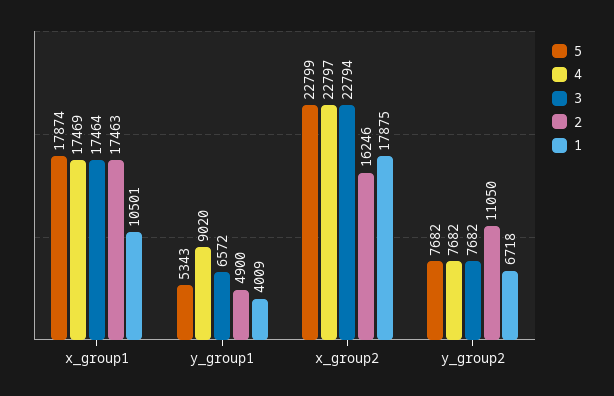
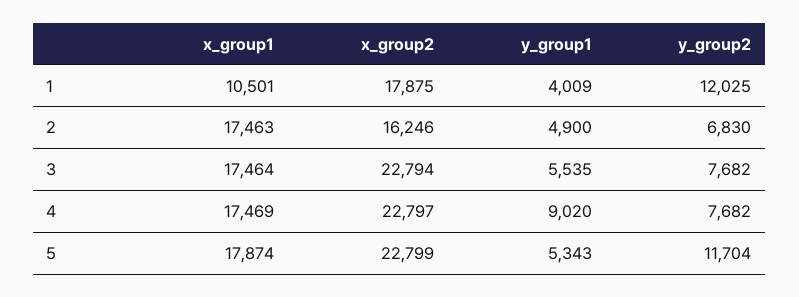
3, y_group1: 6572 -> 5535
5, y_group2: 7682 -> 11704
2, y_group2: 11050 -> 6830
1, y_group2: 6718 -> 12025

